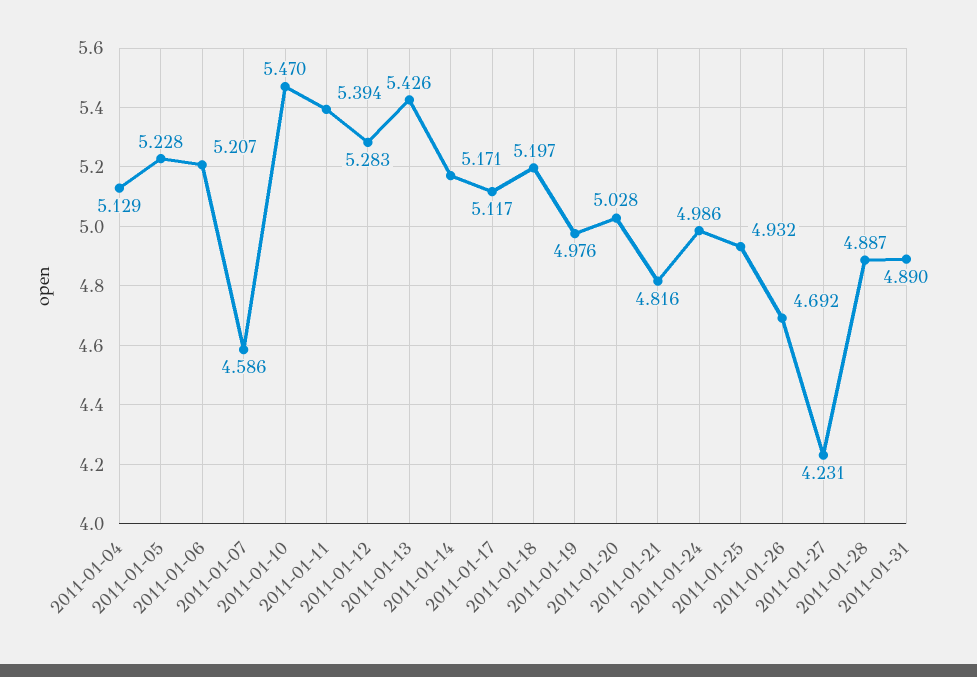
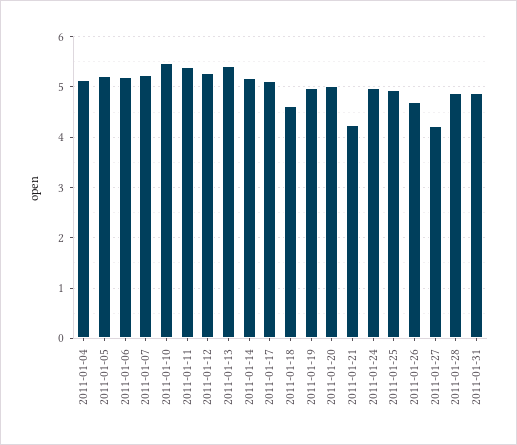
2011-01-07: 4.586 -> 5.2
2011-01-18: 5.197 -> 4.6
2011-01-21: 4.816 -> 4.2

